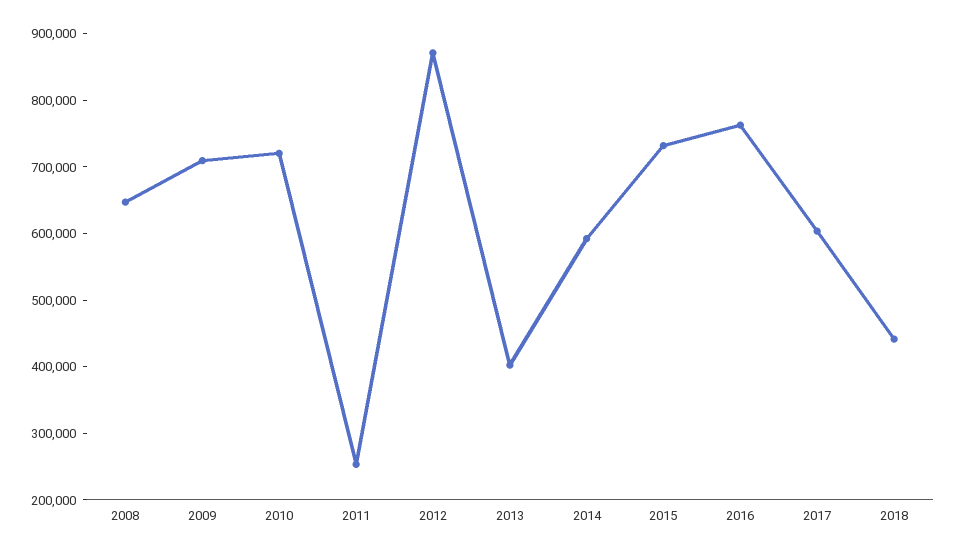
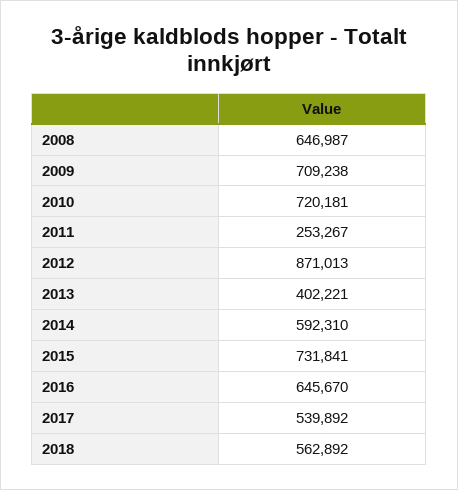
2016: 760000 -> 645670
2017: 600000 -> 539892
2018: 440000 -> 562892

